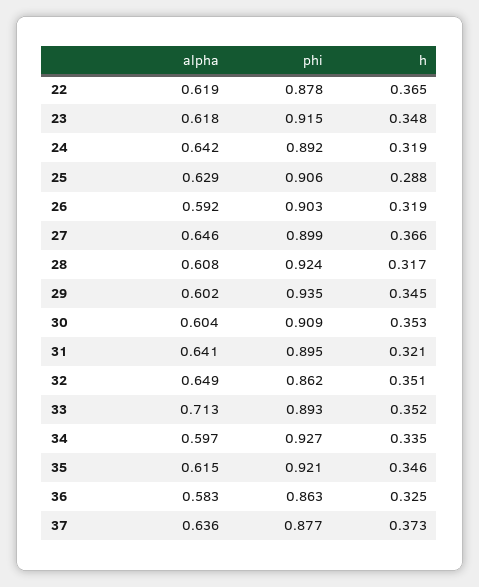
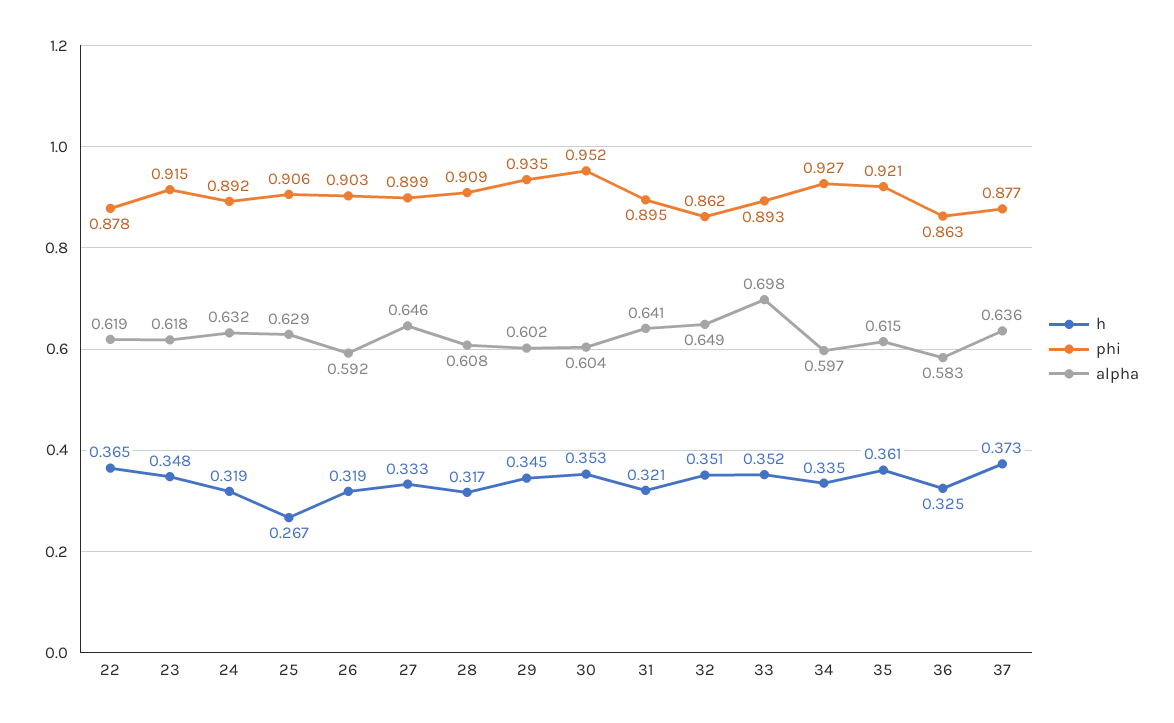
alpha, 24: 0.642 -> 0.632
h, 25: 0.288 -> 0.267
h, 27: 0.366 -> 0.333
phi, 28: 0.924 -> 0.909
phi, 30: 0.909 -> 0.952
alpha, 33: 0.713 -> 0.698
h, 35: 0.346 -> 0.361

